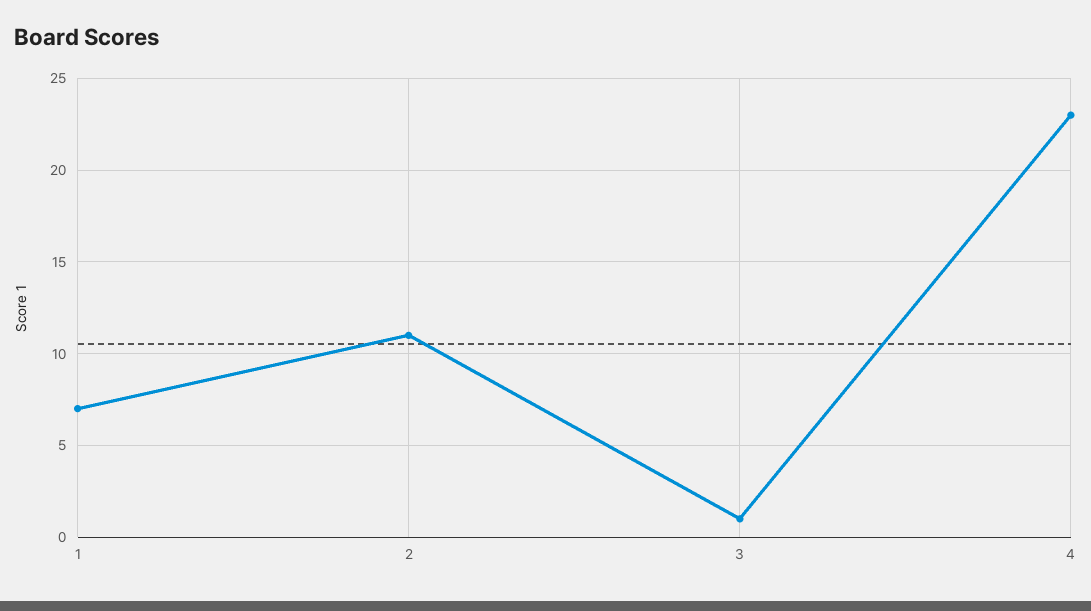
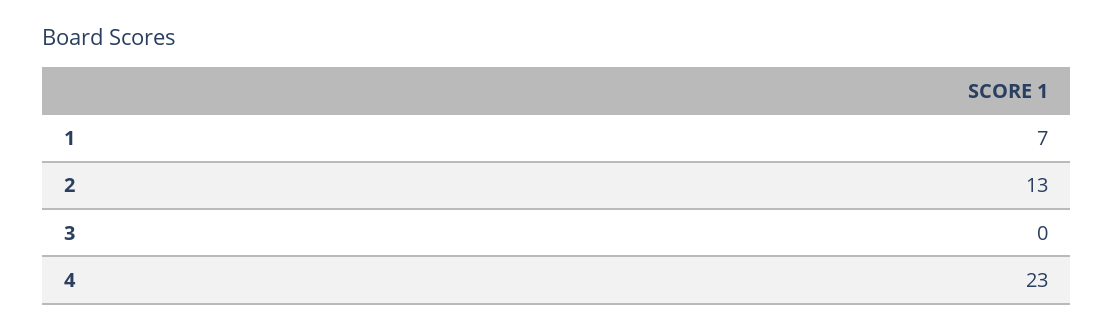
2: 11 -> 13
3: 1 -> 0

